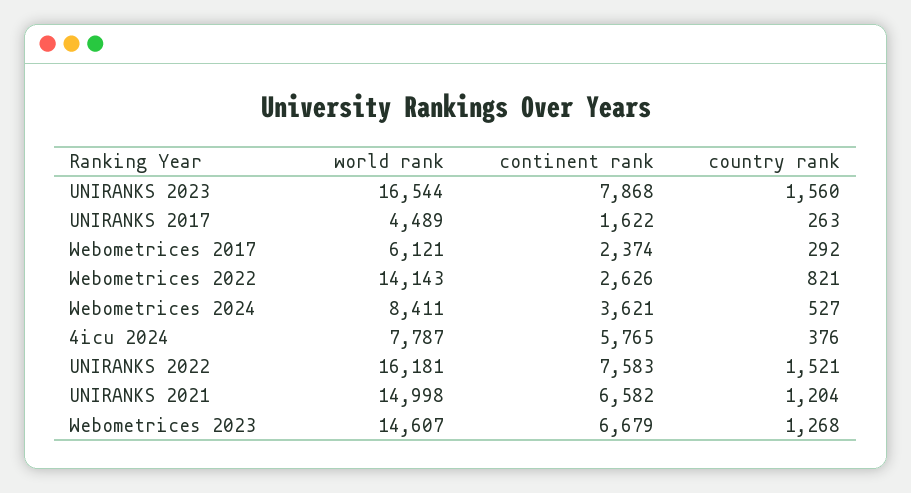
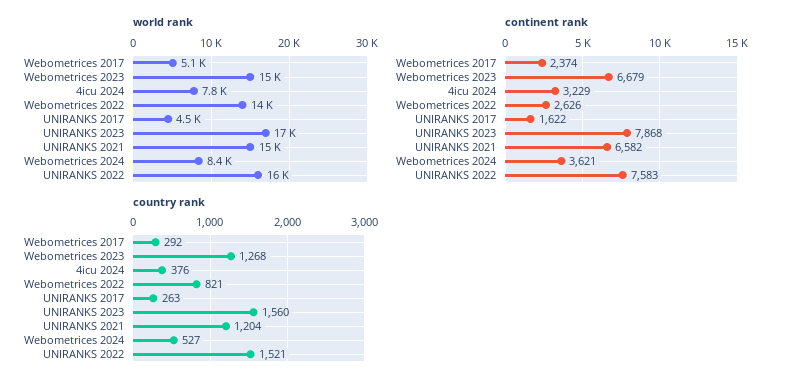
world rank, Webometrices 2017: 6121 -> 5100
continent rank, 4icu 2024: 5765 -> 3229

